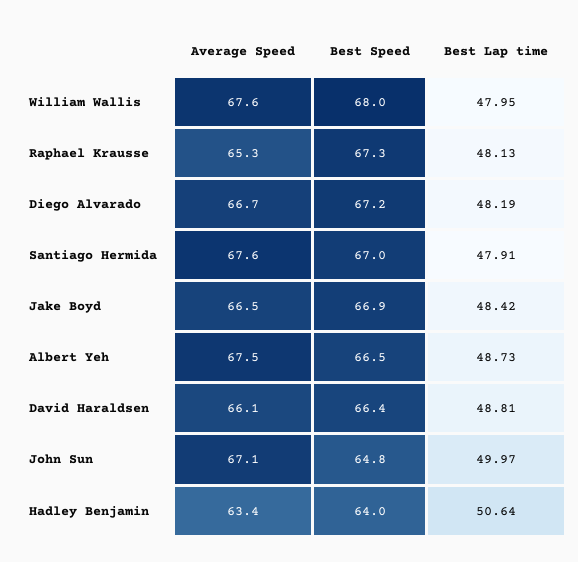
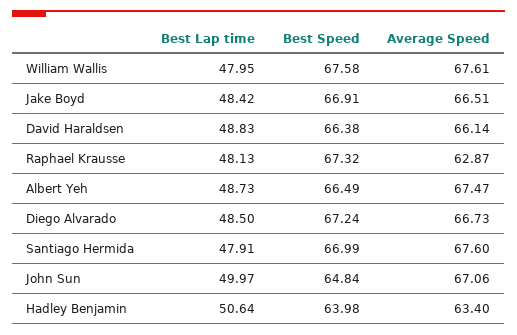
Best Speed, William Wallis: 68 -> 67.58
Average Speed, Raphael Krausse: 65.3 -> 62.87
Best Lap time, Diego Alvarado: 48.19 -> 48.5
Best Lap time, David Haraldsen: 48.81 -> 48.83

